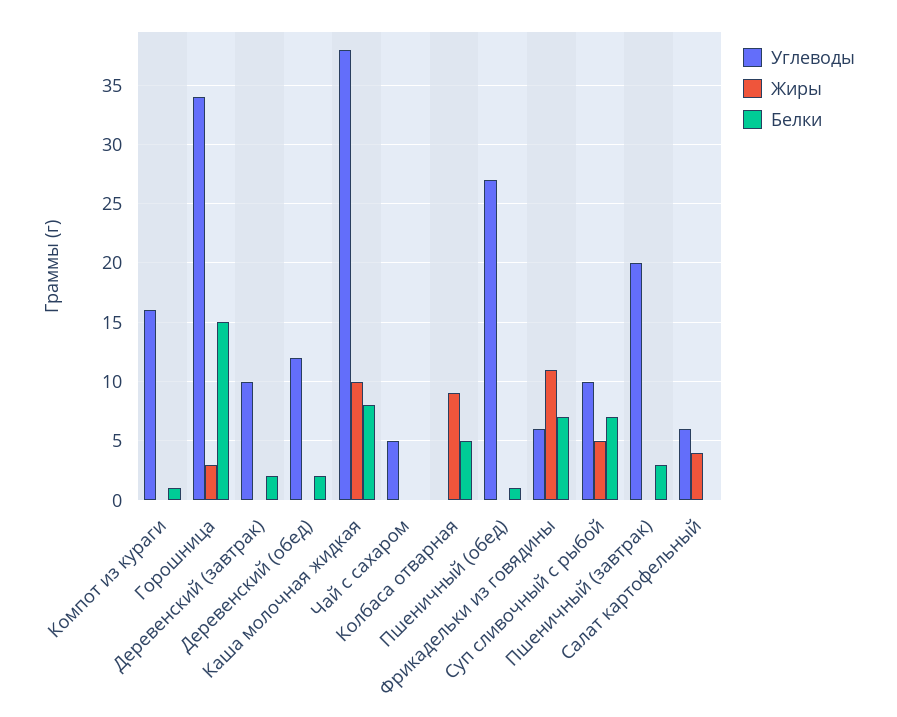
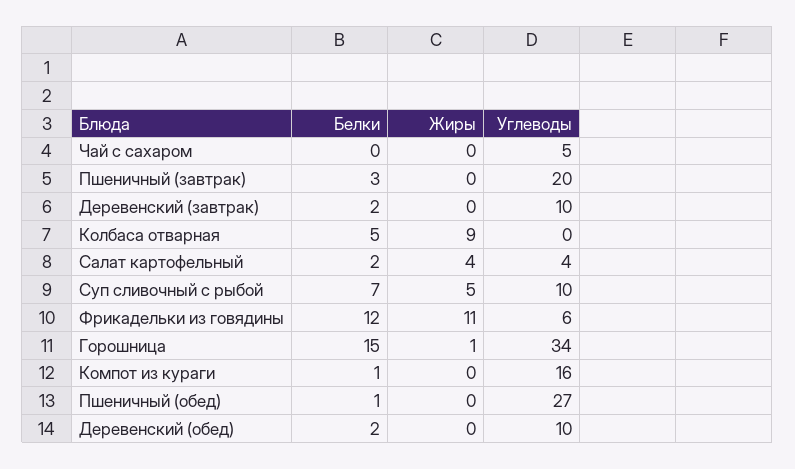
Жиры, Горошница: 3 -> 1
Углеводы, Деревенский (обед): 12 -> 10
Углеводы, Каша молочная жидкая: 38 -> none
Жиры, Каша молочная жидкая: 10 -> none
Белки, Каша молочная жидкая: 8 -> none
Белки, Фрикадельки из говядины: 7 -> 12
Углеводы, Салат картофельный: 6 -> 4
Белки, Салат картофельный: 0 -> 2

